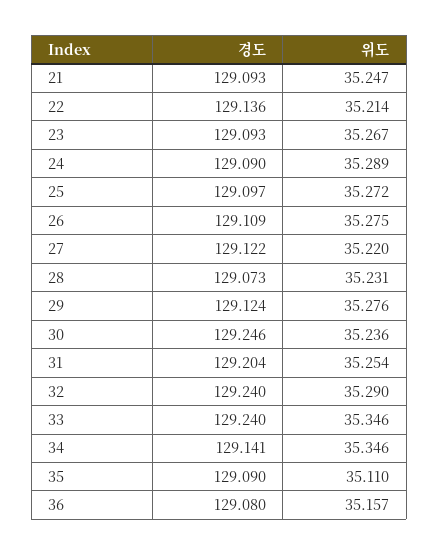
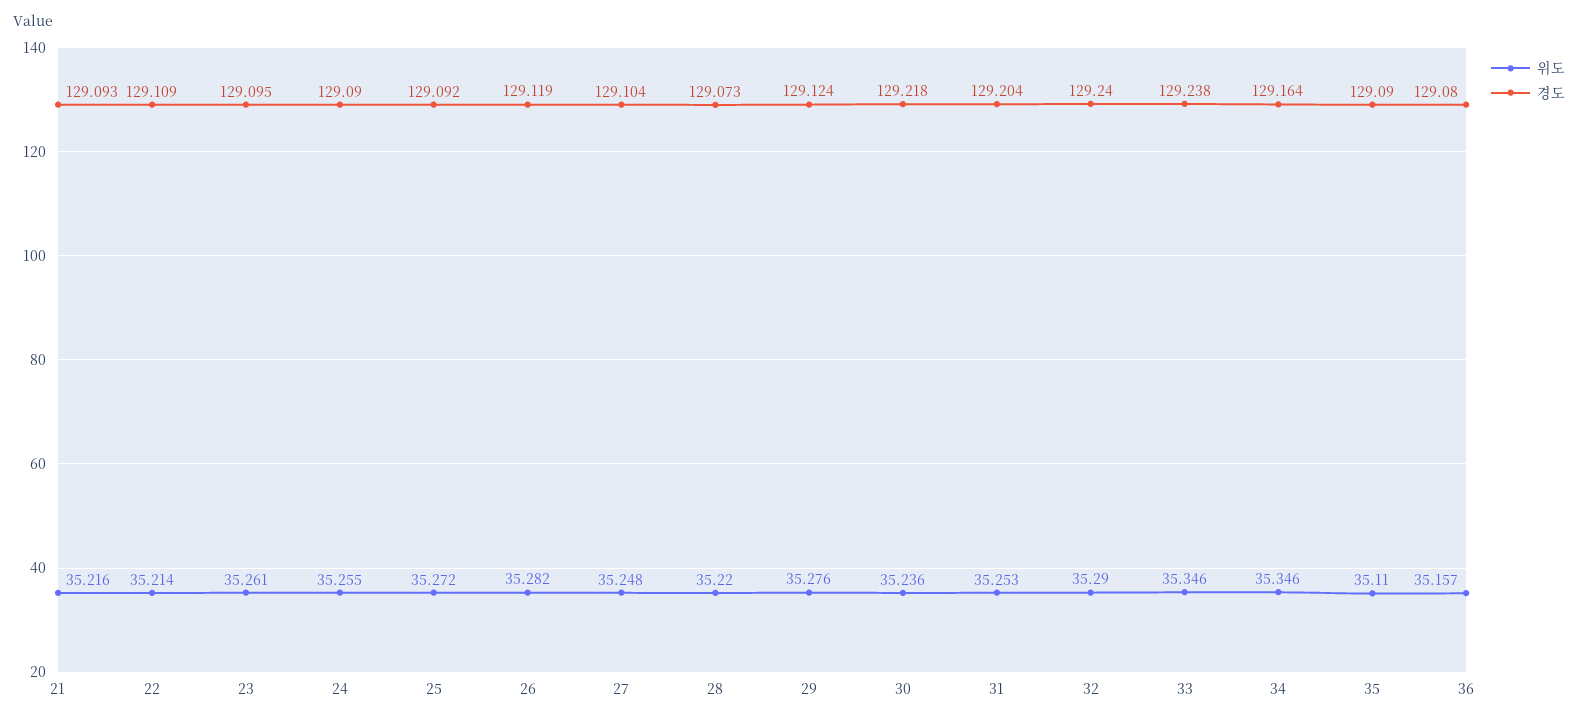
위도, 21: 35.247 -> 35.216
경도, 22: 129.136 -> 129.109
경도, 23: 129.093 -> 129.095
위도, 23: 35.267 -> 35.261
위도, 24: 35.289 -> 35.255
경도, 25: 129.097 -> 129.092
경도, 26: 129.109 -> 129.119
위도, 26: 35.275 -> 35.282
경도, 27: 129.122 -> 129.104
위도, 27: 35.22 -> 35.248
위도, 28: 35.231 -> 35.22
경도, 30: 129.246 -> 129.218
위도, 31: 35.254 -> 35.253
경도, 33: 129.24 -> 129.238
경도, 34: 129.141 -> 129.164

